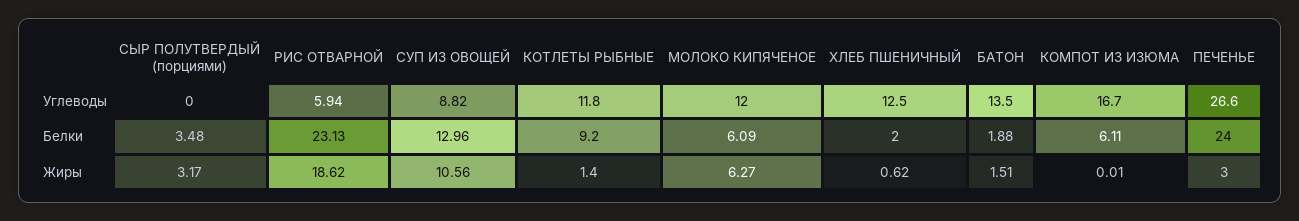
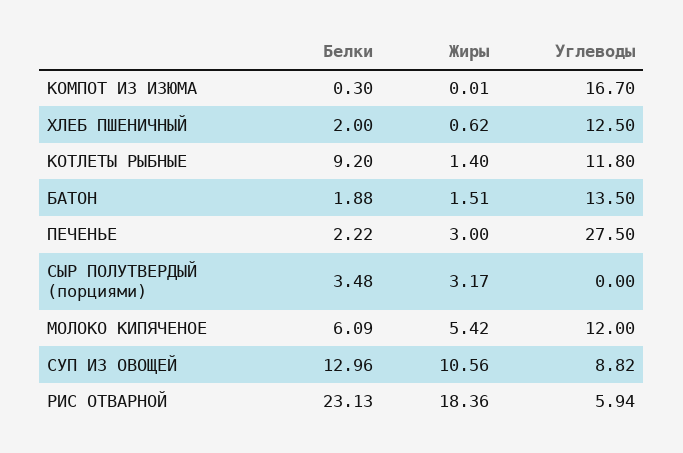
ПЕЧЕНЬЕ, Углеводы: 26.6 -> 27.5
КОМПОТ ИЗ ИЗЮМА, Белки: 6.11 -> 0.3
ПЕЧЕНЬЕ, Белки: 24 -> 2.22
РИС ОТВАРНОЙ, Жиры: 18.62 -> 18.36
МОЛОКО КИПЯЧЕНОЕ, Жиры: 6.27 -> 5.42

